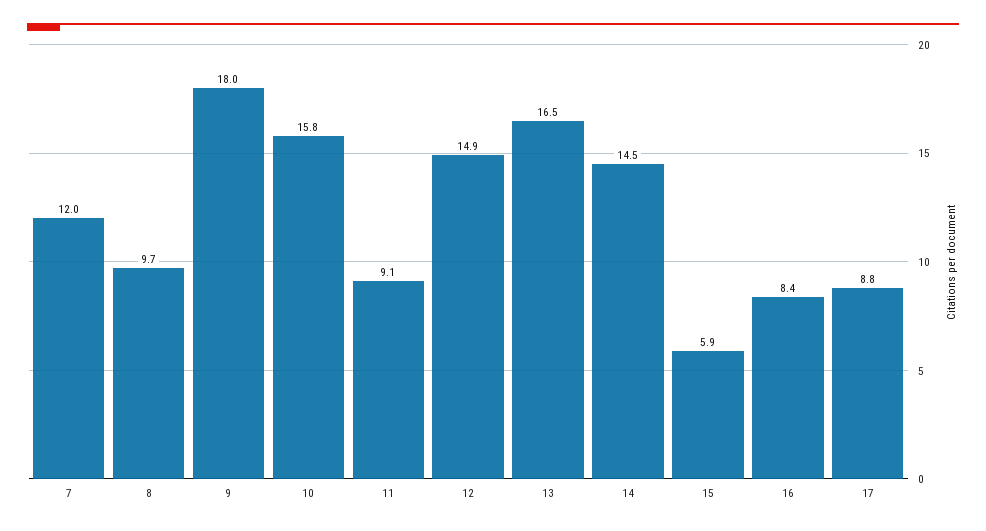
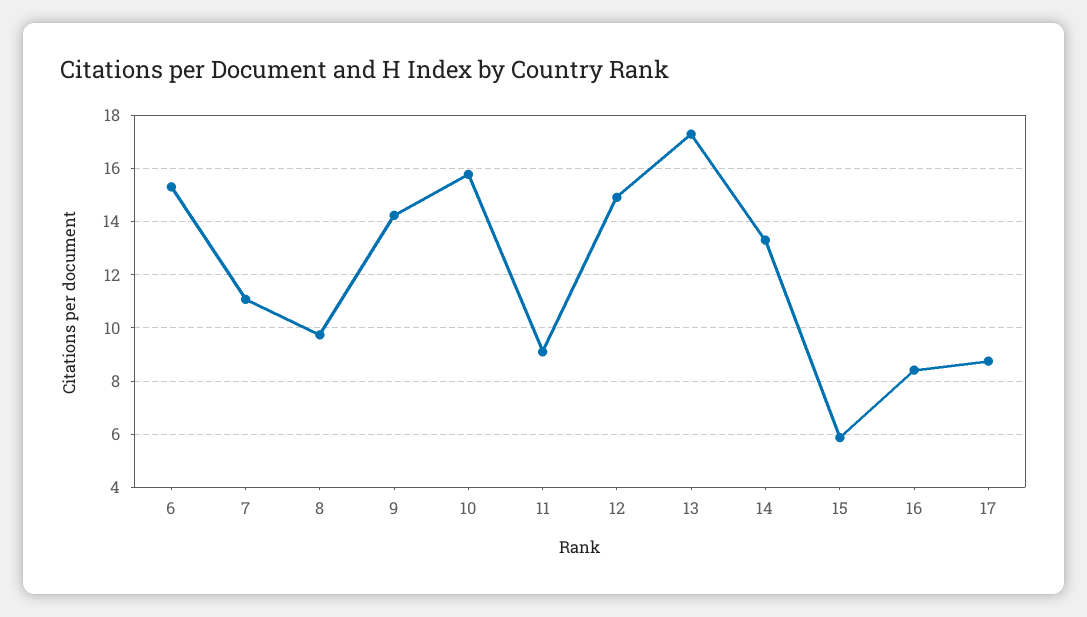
7: 12 -> 11
9: 18 -> 14.25
13: 16.5 -> 17.25
14: 14.5 -> 13.25
6: none -> 15.25

